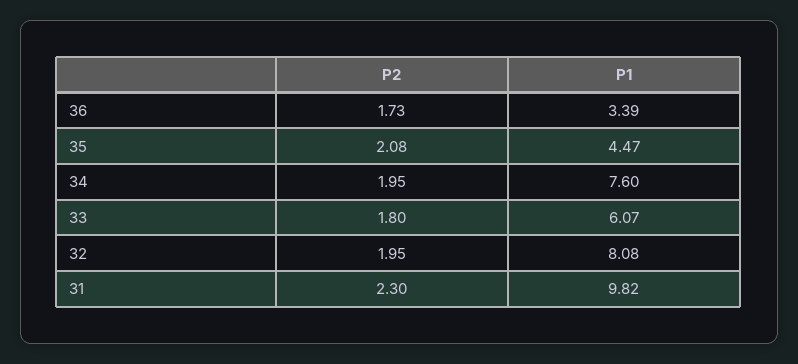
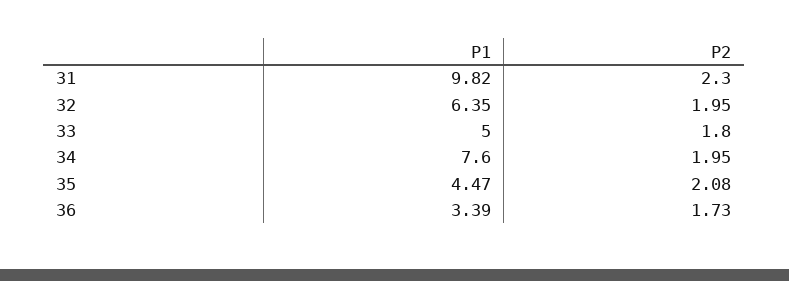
P1, 33: 6.07 -> 5
P1, 32: 8.08 -> 6.35

